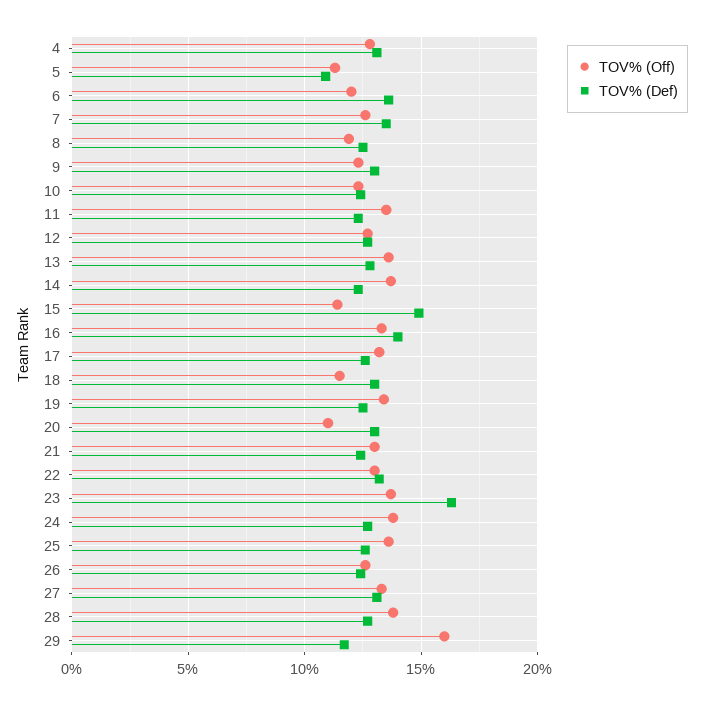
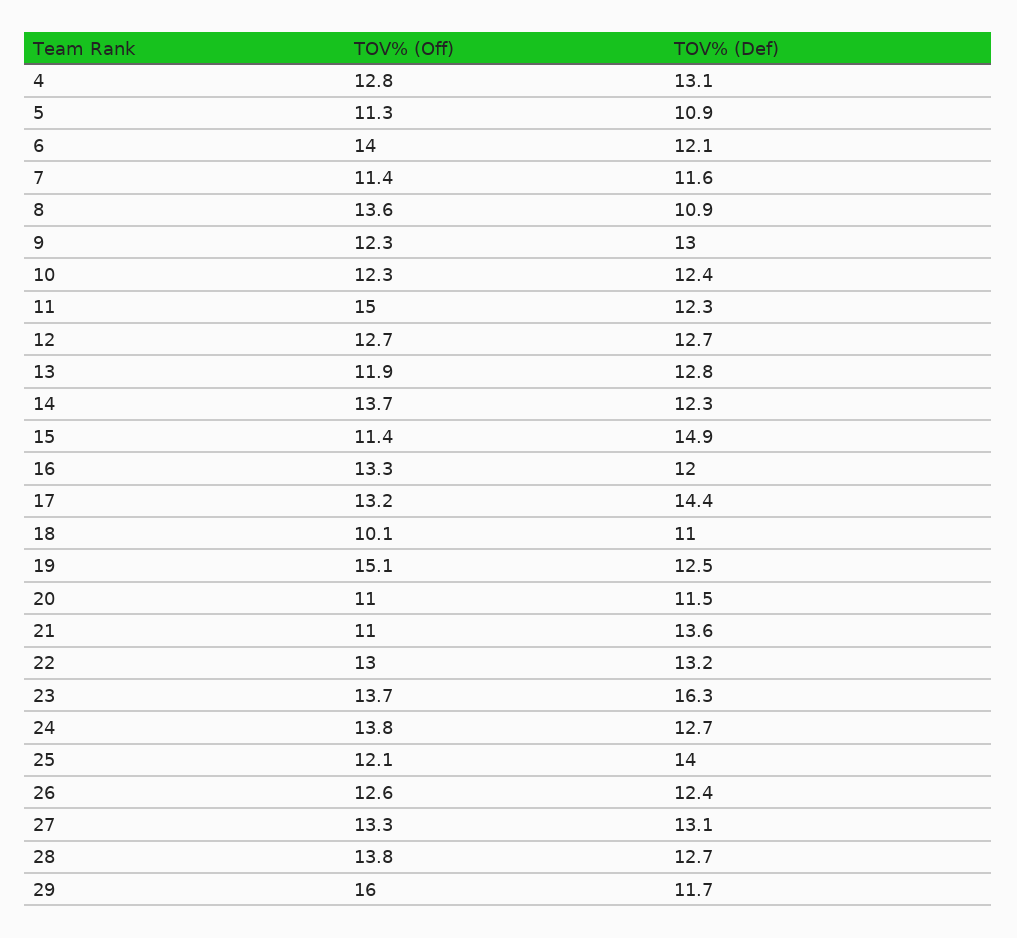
TOV% (Off), 6: 12 -> 14
TOV% (Def), 6: 13.5 -> 12.1
TOV% (Off), 7: 12.5 -> 11.4
TOV% (Def), 7: 13.5 -> 11.6
TOV% (Off), 8: 12 -> 13.6
TOV% (Def), 8: 12.5 -> 10.9
TOV% (Off), 11: 13.5 -> 15
TOV% (Off), 13: 13.5 -> 11.9
TOV% (Def), 16: 14 -> 12
TOV% (Def), 17: 12.5 -> 14.4
TOV% (Off), 18: 11.5 -> 10.1
TOV% (Def), 18: 13 -> 11
TOV% (Off), 19: 13.5 -> 15.1
TOV% (Def), 20: 13 -> 11.5
TOV% (Off), 21: 13 -> 11
TOV% (Def), 21: 12.5 -> 13.6
TOV% (Off), 25: 13.5 -> 12.1
TOV% (Def), 25: 12.5 -> 14

